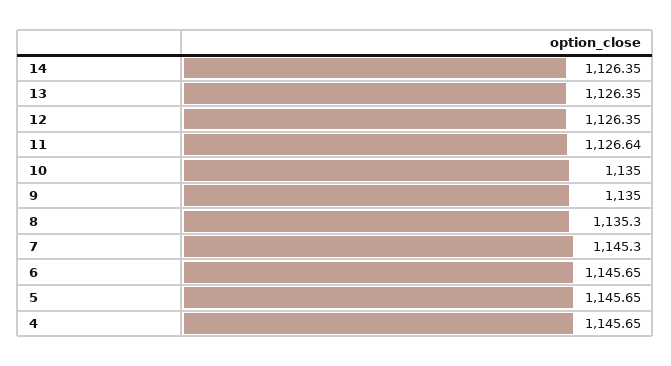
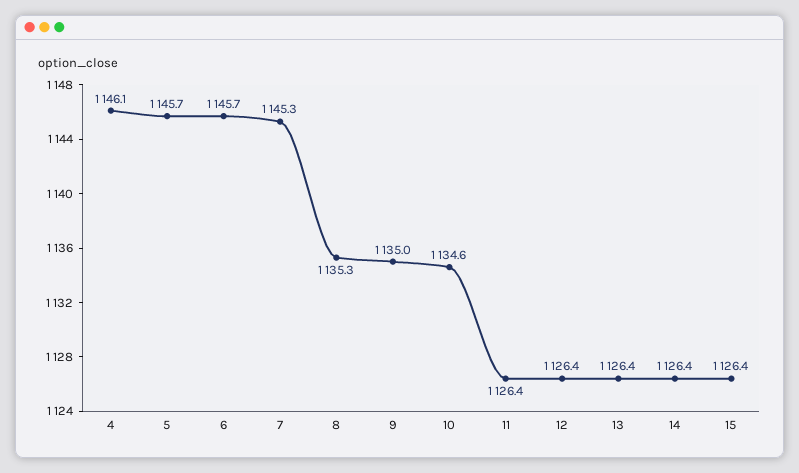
11: 1126.64 -> 1126.4
10: 1135 -> 1134.6
4: 1145.65 -> 1146.1
15: none -> 1126.4

